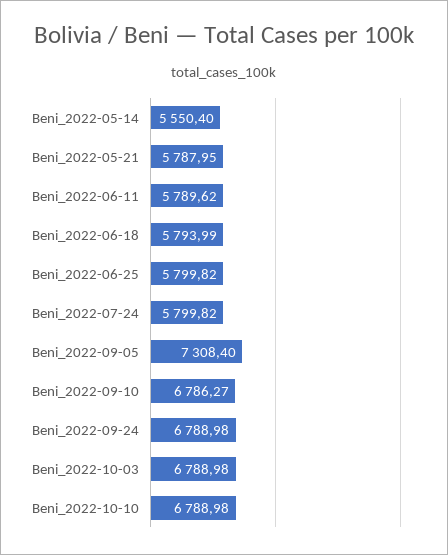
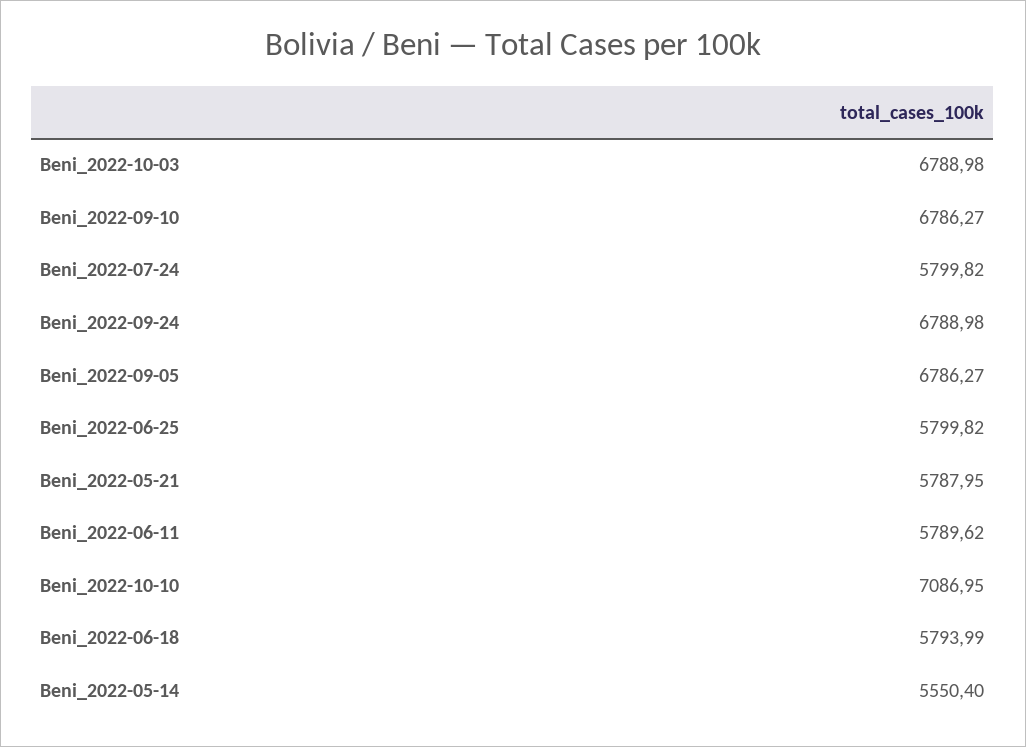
Beni_2022-09-05: 7308.4 -> 6786.27
Beni_2022-10-10: 6788.98 -> 7086.95

